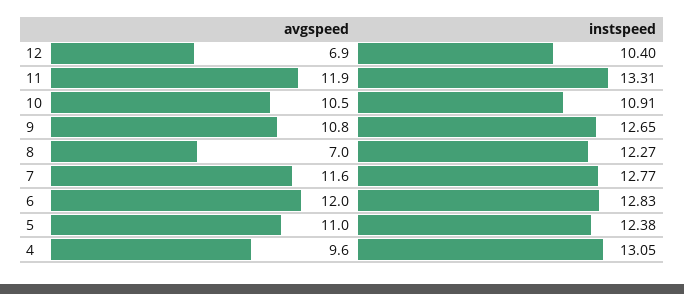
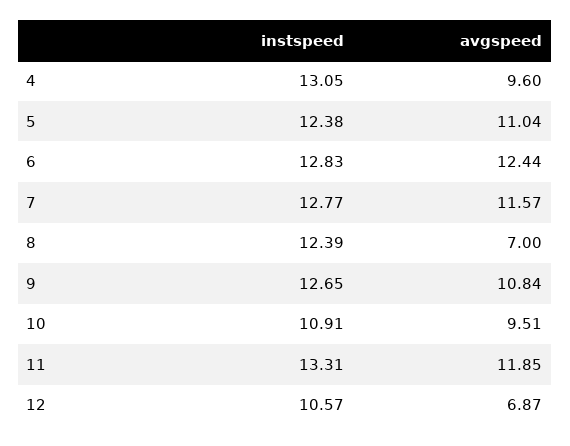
instspeed, 12: 10.4 -> 10.57
avgspeed, 10: 10.5 -> 9.51
instspeed, 8: 12.27 -> 12.39
avgspeed, 6: 12 -> 12.44

